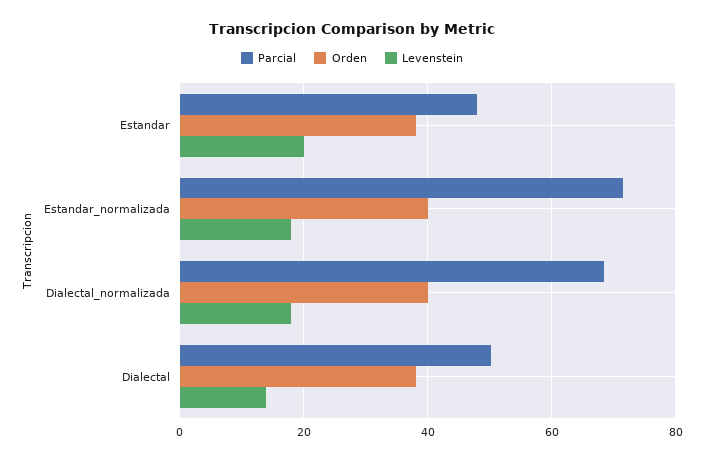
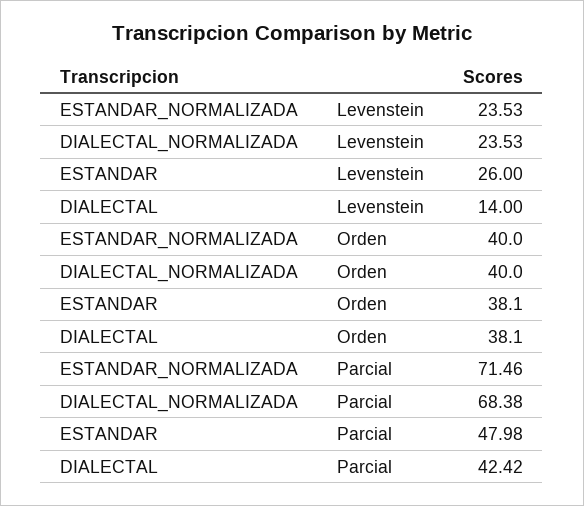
Levenstein, Estandar: 20 -> 26
Levenstein, Estandar_normalizada: 18 -> 23.53
Levenstein, Dialectal_normalizada: 18 -> 23.53
Parcial, Dialectal: 50 -> 42.42

